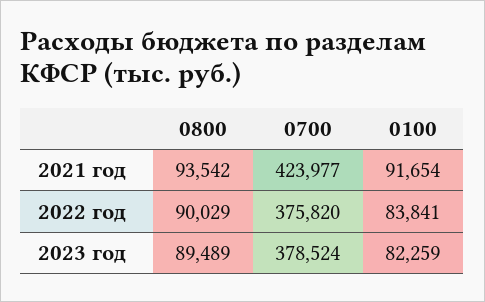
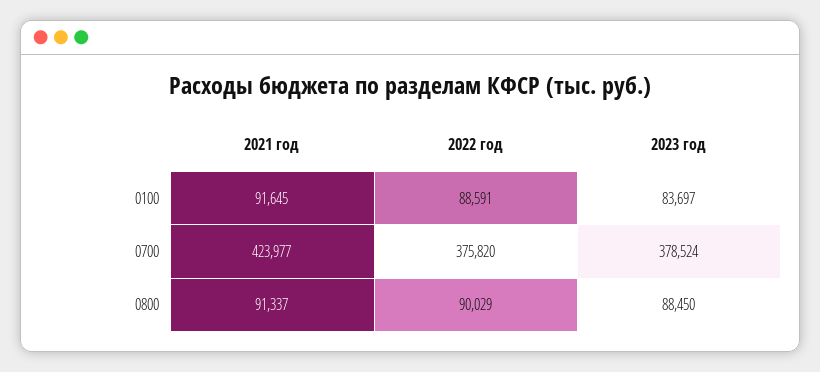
0800, 2021 год: 93542 -> 91337
0100, 2021 год: 91654 -> 91645
0100, 2022 год: 83841 -> 88591
0800, 2023 год: 89489 -> 88450
0100, 2023 год: 82259 -> 83697

